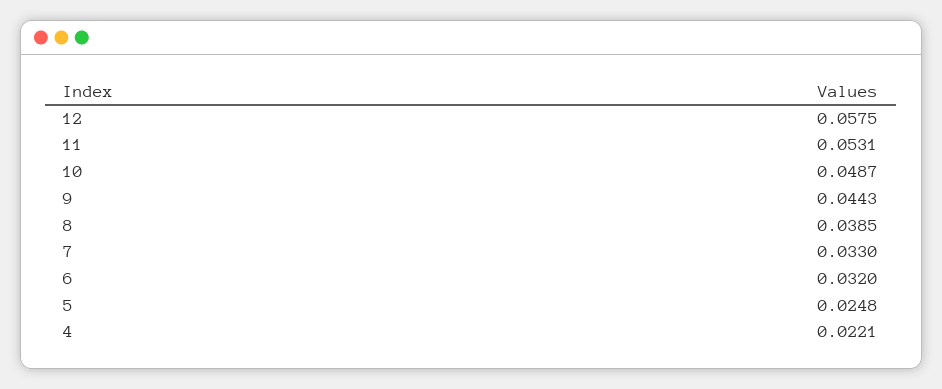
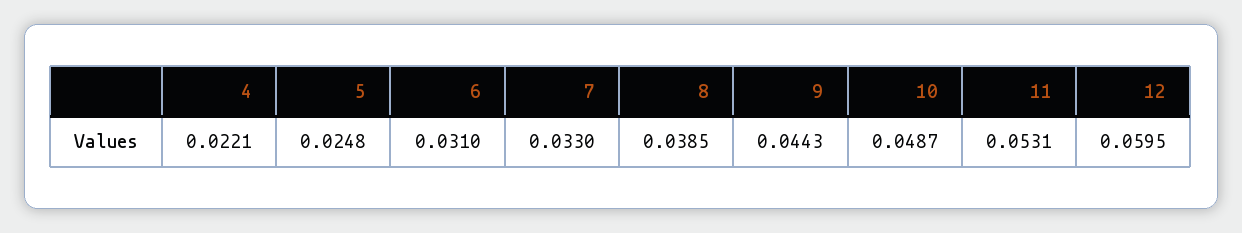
12: 0.0575 -> 0.0595
6: 0.032 -> 0.031

